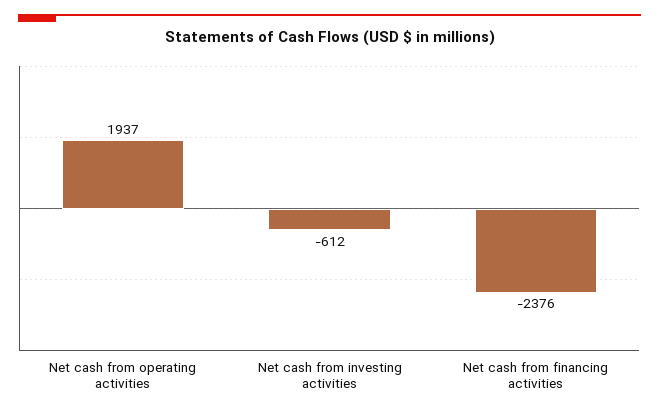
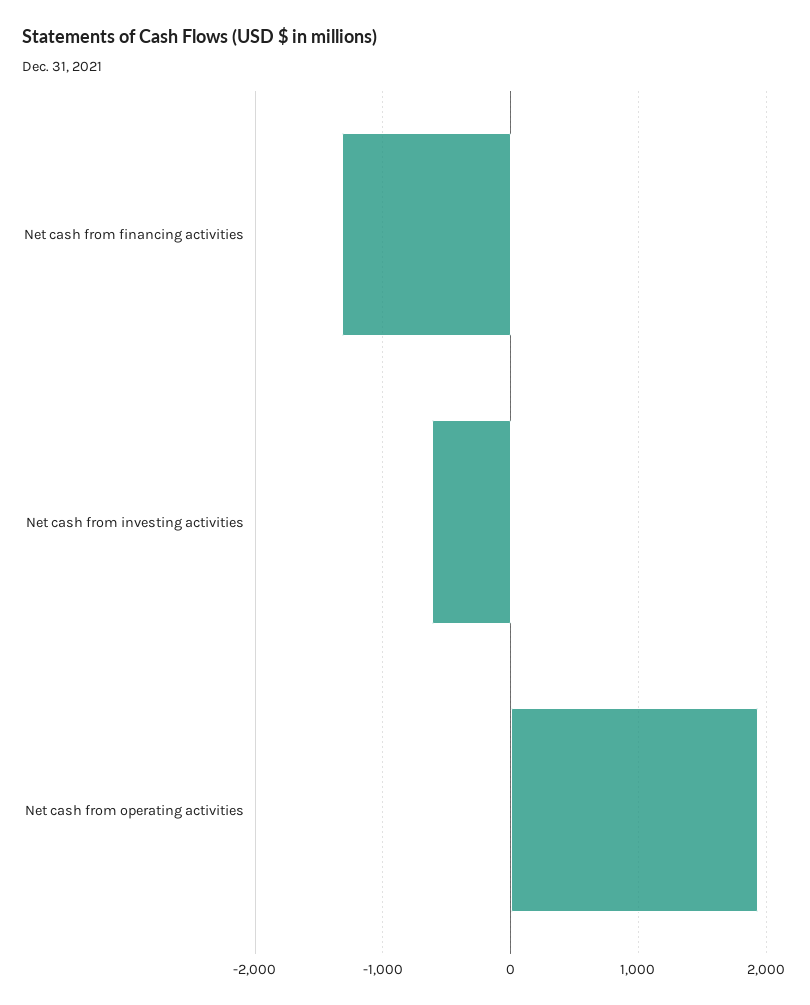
Net cash from financing activities: -2376 -> -1300

